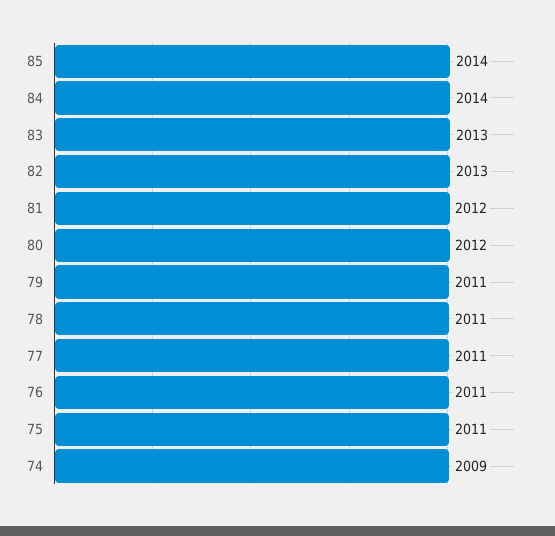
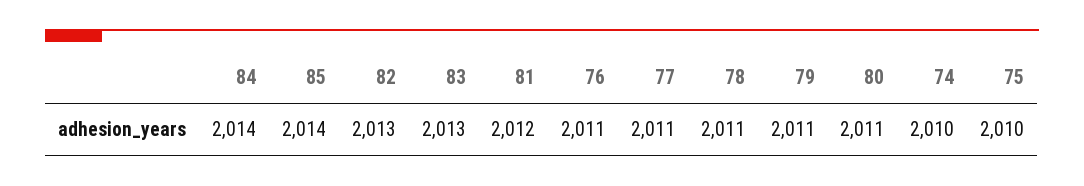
80: 2012 -> 2011
75: 2011 -> 2010
74: 2009 -> 2010

